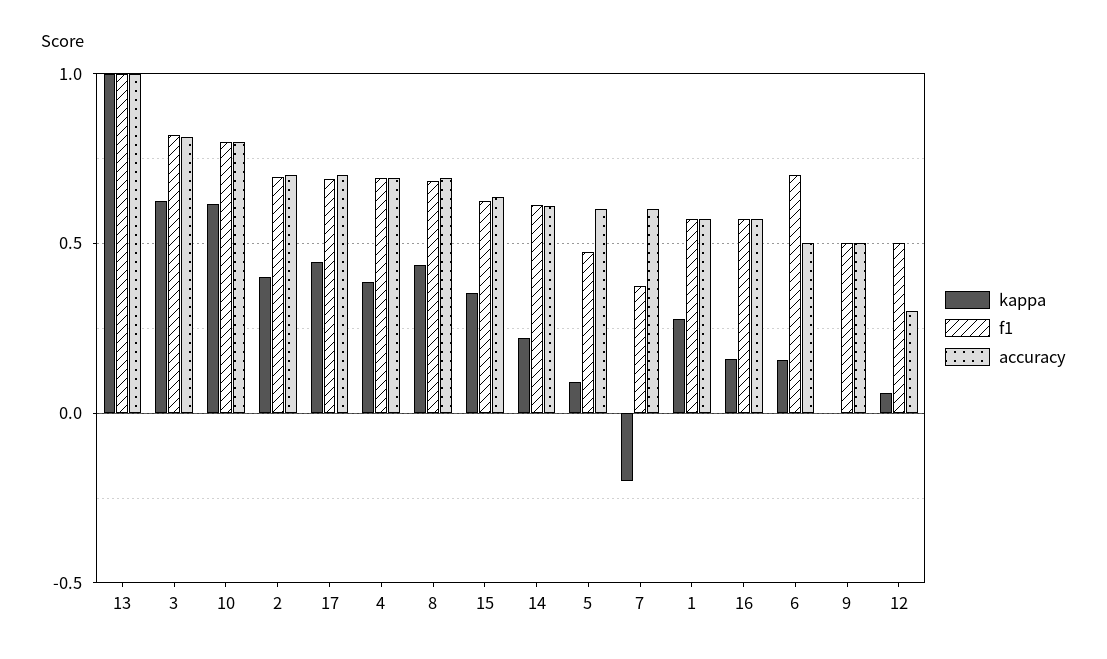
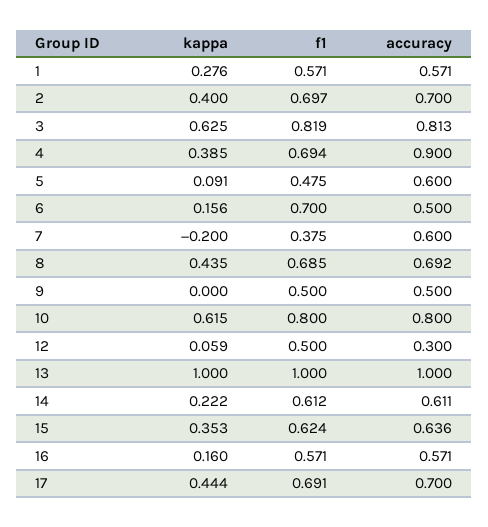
accuracy, 4: 0.7 -> 0.9

